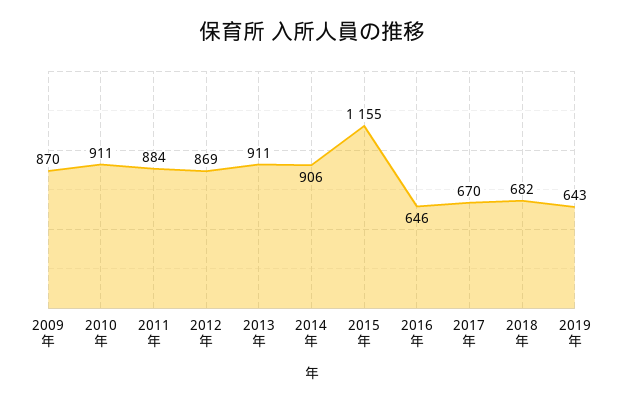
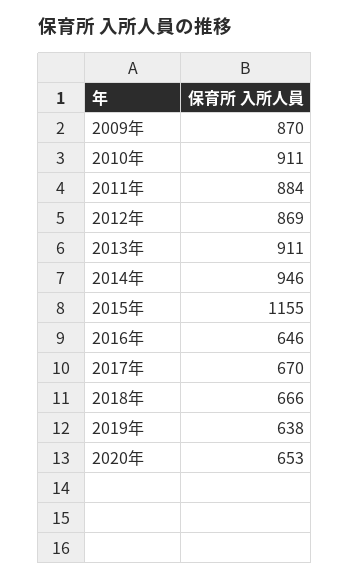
2014年: 906 -> 946
2018年: 682 -> 666
2019年: 643 -> 638
2020年: none -> 653

